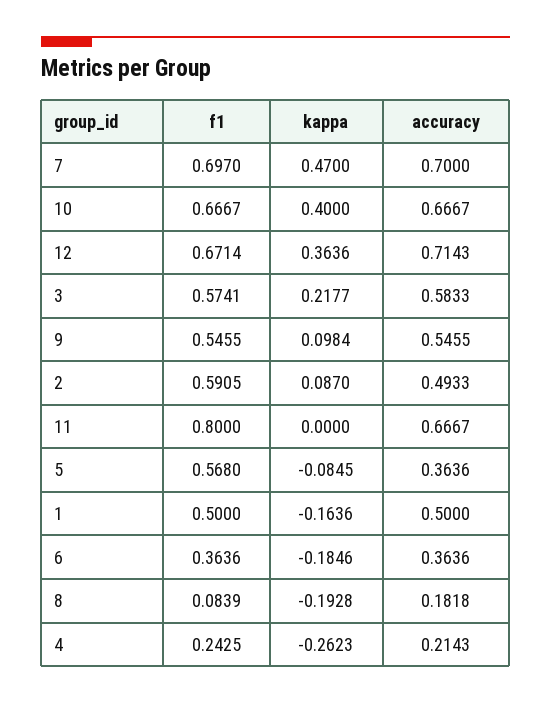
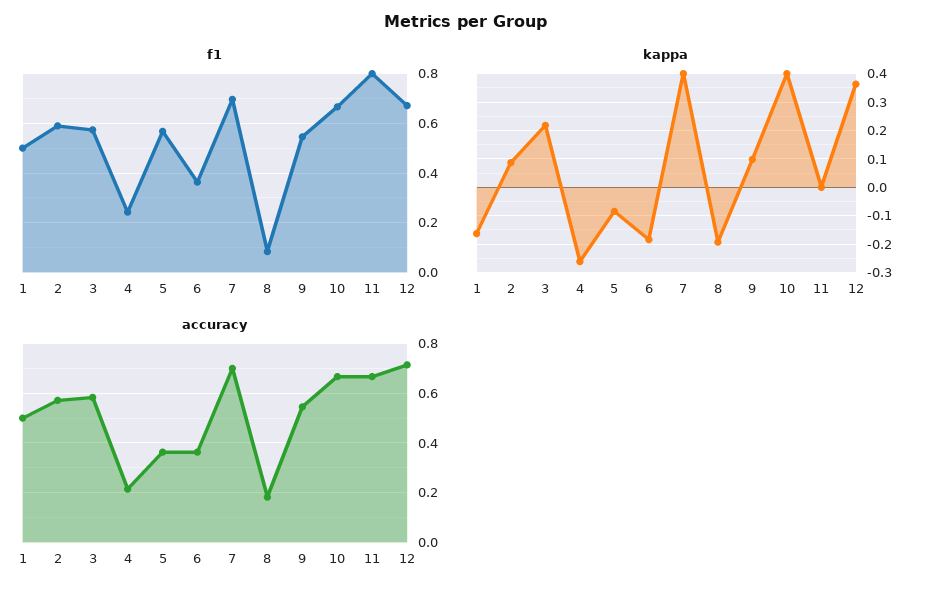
kappa, 7: 0.47 -> 0.4
accuracy, 2: 0.4933 -> 0.575

